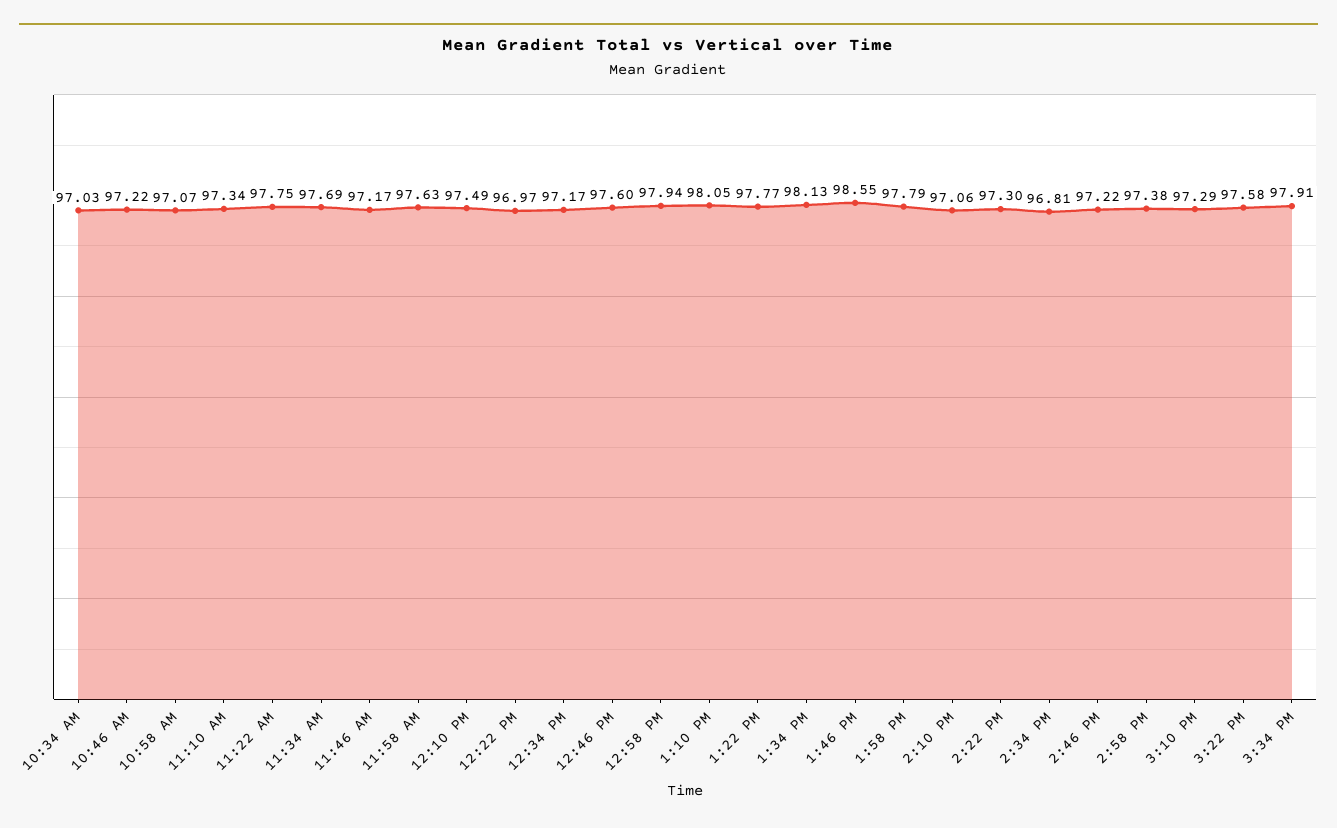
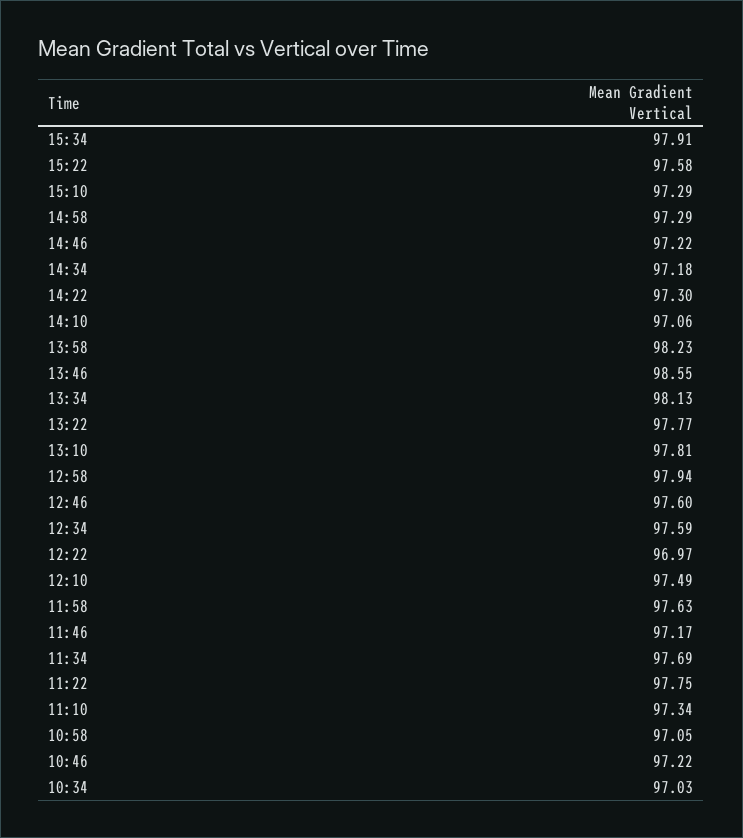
10:58 AM: 97.07 -> 97.05
12:34 PM: 97.17 -> 97.59
1:10 PM: 98.05 -> 97.81
1:58 PM: 97.79 -> 98.23
2:34 PM: 96.81 -> 97.18
2:58 PM: 97.38 -> 97.29

